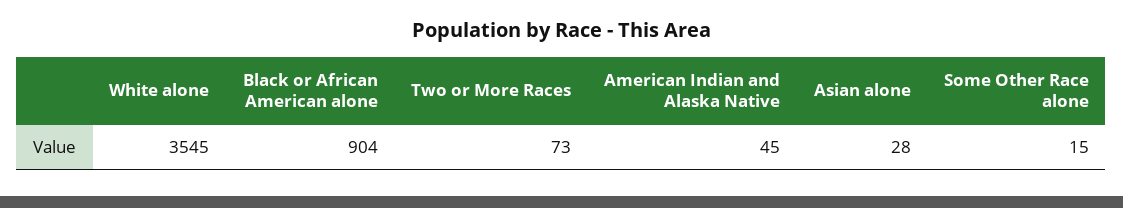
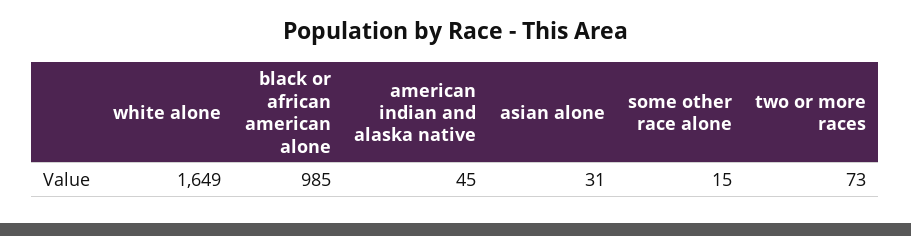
White alone: 3545 -> 1649
Black or African American alone: 904 -> 985
Asian alone: 28 -> 31

